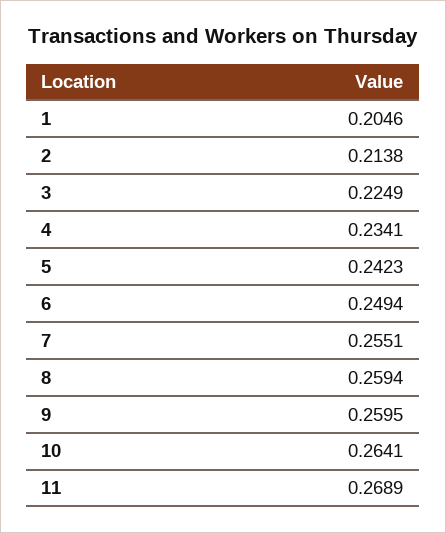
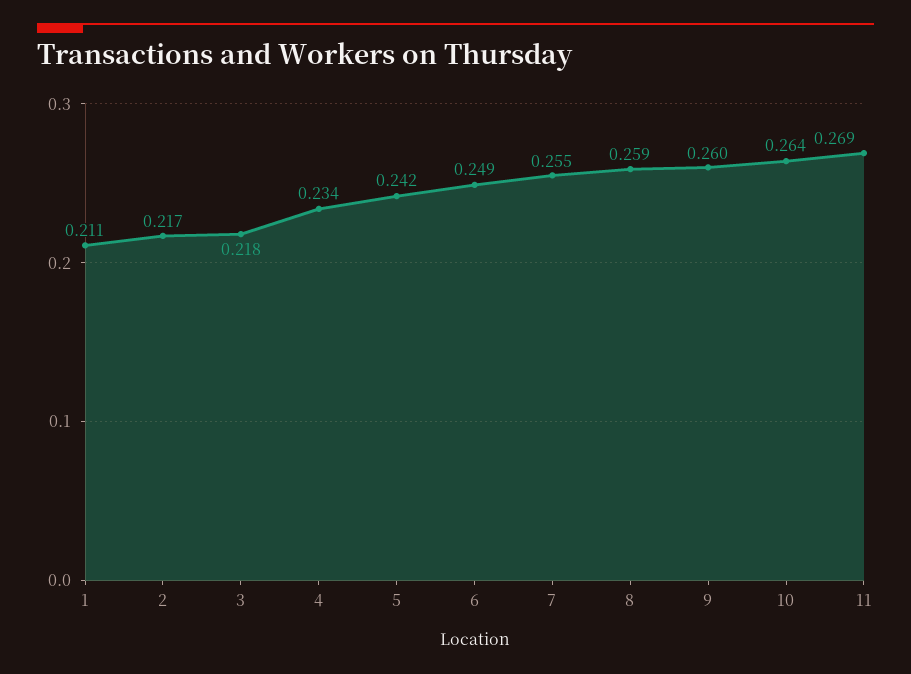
1: 0.2046 -> 0.211
2: 0.2138 -> 0.217
3: 0.2249 -> 0.218

